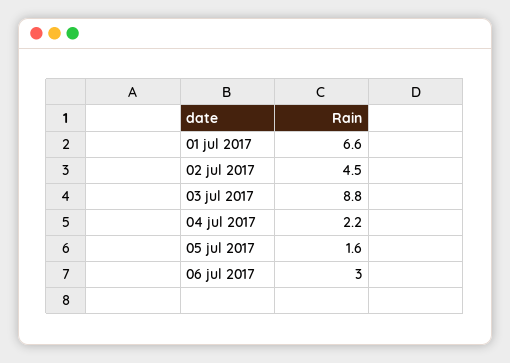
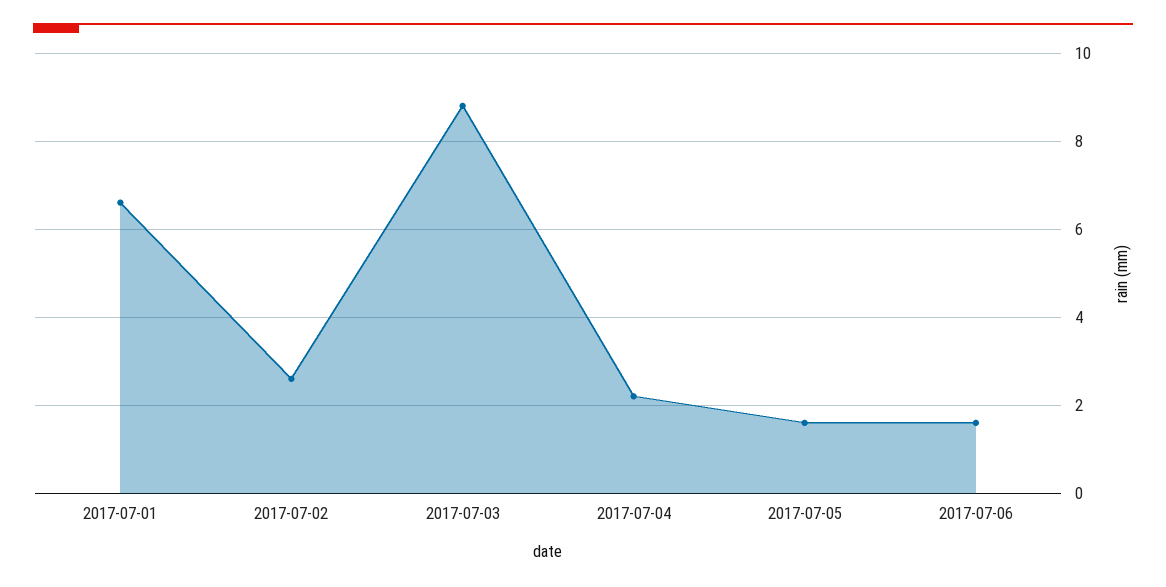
02 jul 2017: 4.5 -> 2.5
06 jul 2017: 3 -> 1.5

